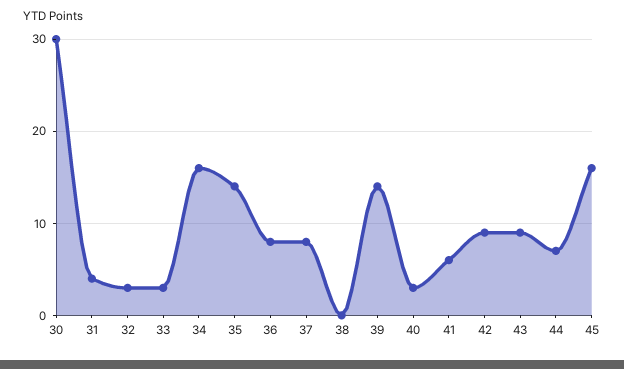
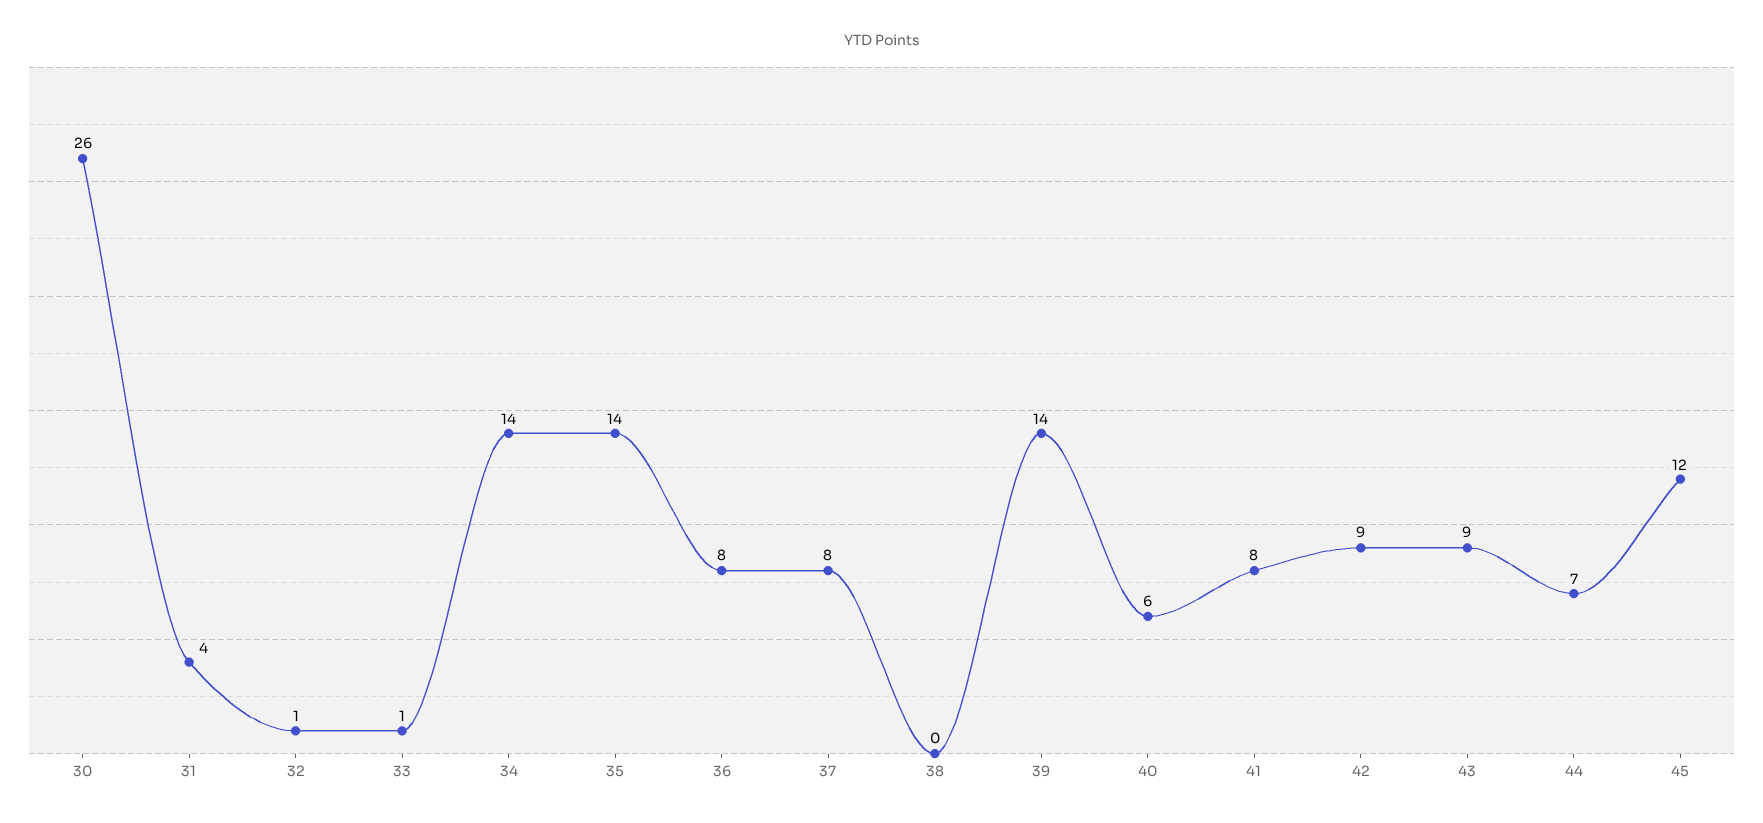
30: 30 -> 26
32: 3 -> 1
33: 3 -> 1
34: 16 -> 14
40: 3 -> 6
41: 6 -> 8
45: 16 -> 12

